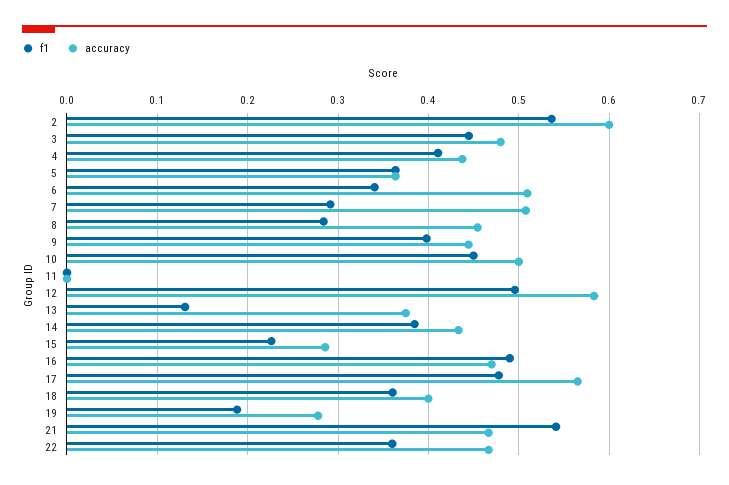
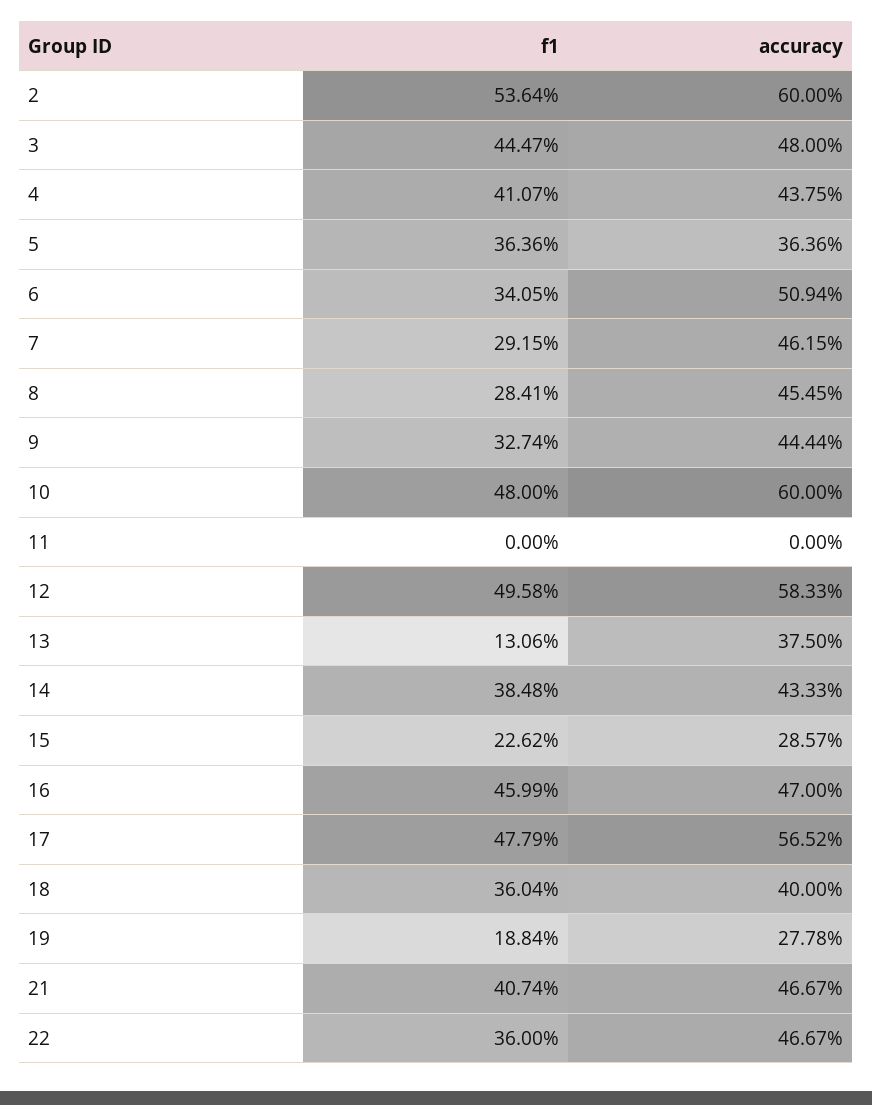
accuracy, 7: 0.51 -> 0.4615
f1, 9: 0.4 -> 0.3274
f1, 10: 0.45 -> 0.48
accuracy, 10: 0.5 -> 0.6
f1, 16: 0.49 -> 0.4599
f1, 21: 0.54 -> 0.4074

